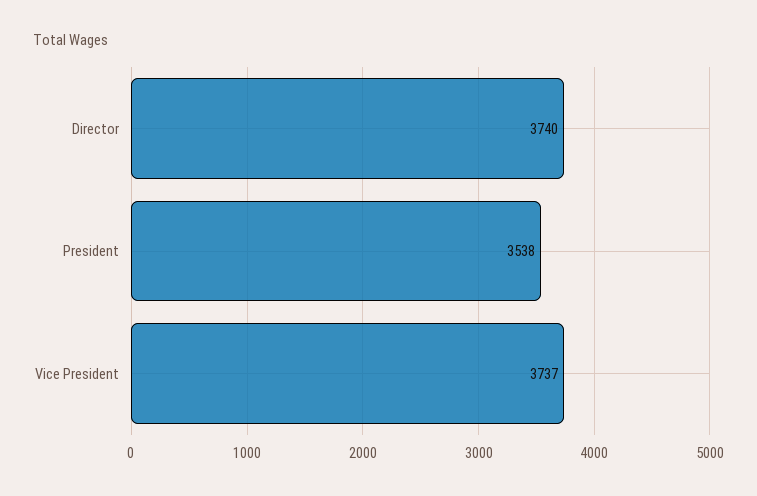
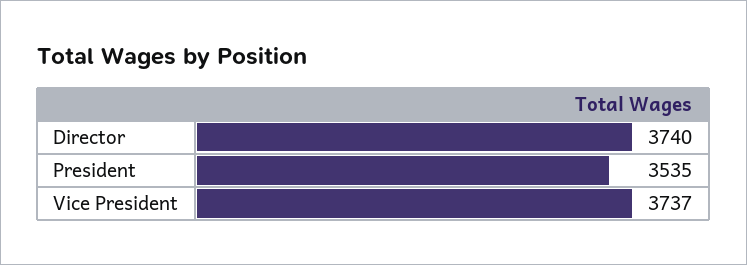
President: 3538 -> 3535

